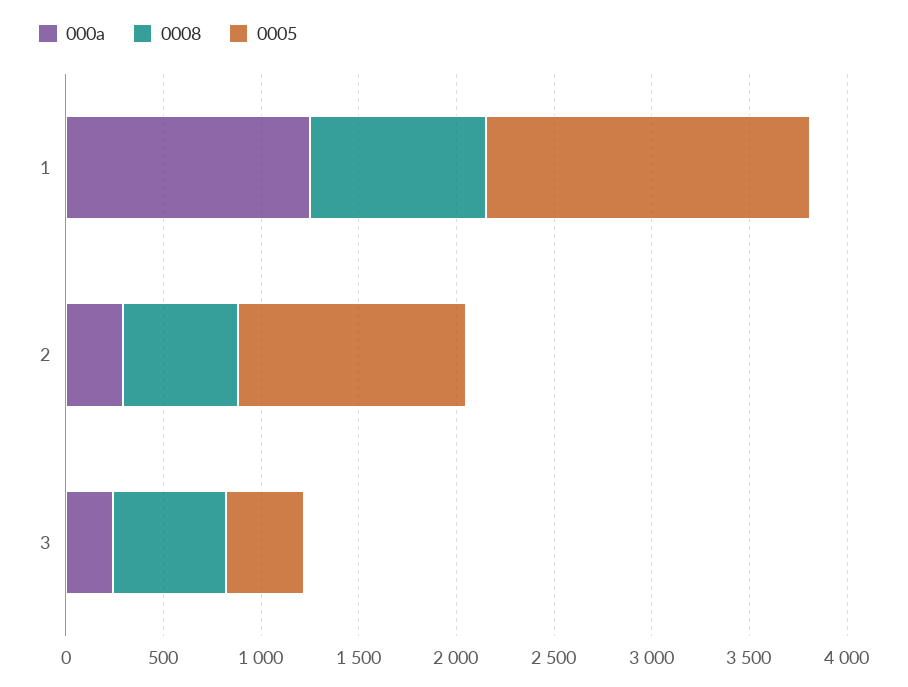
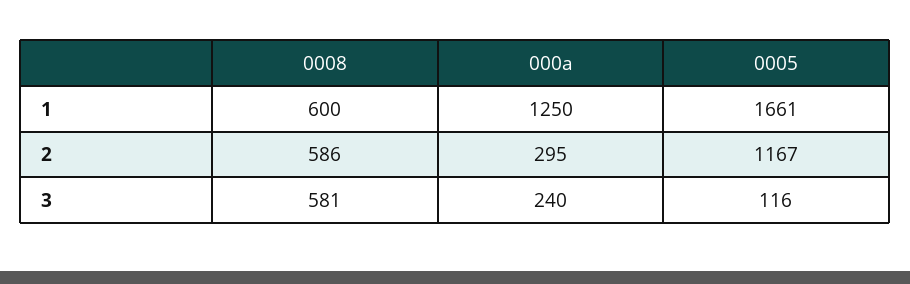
0008, 1: 900 -> 600
0005, 3: 400 -> 116

